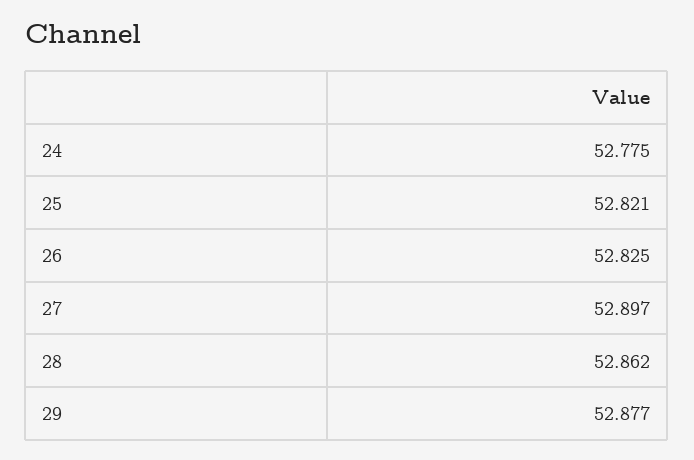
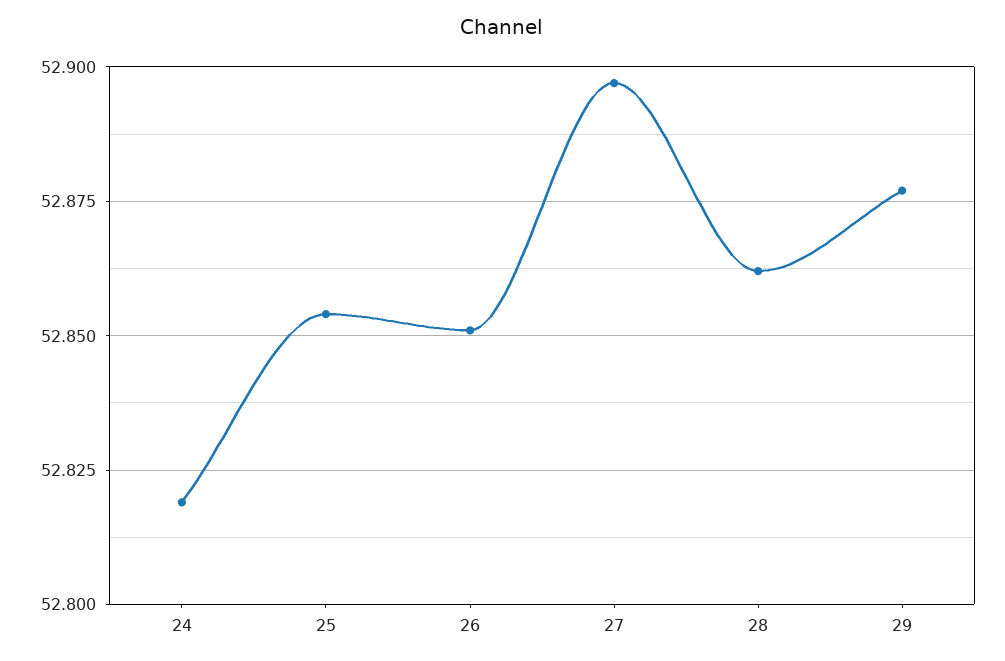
24: 52.775 -> 52.82
25: 52.821 -> 52.855
26: 52.825 -> 52.85

